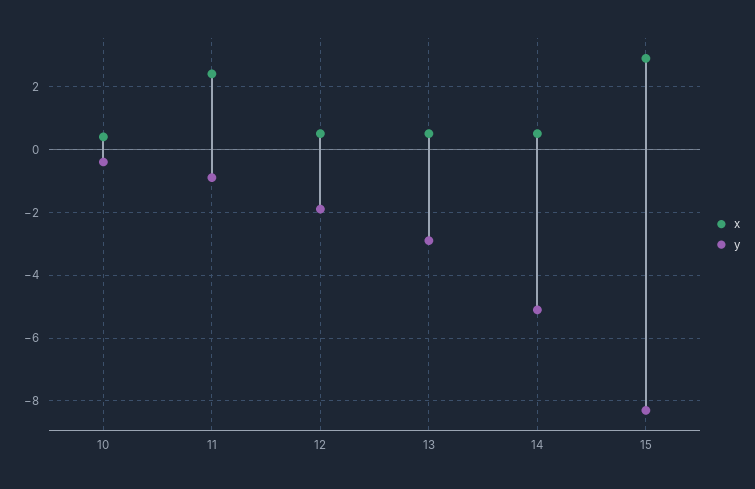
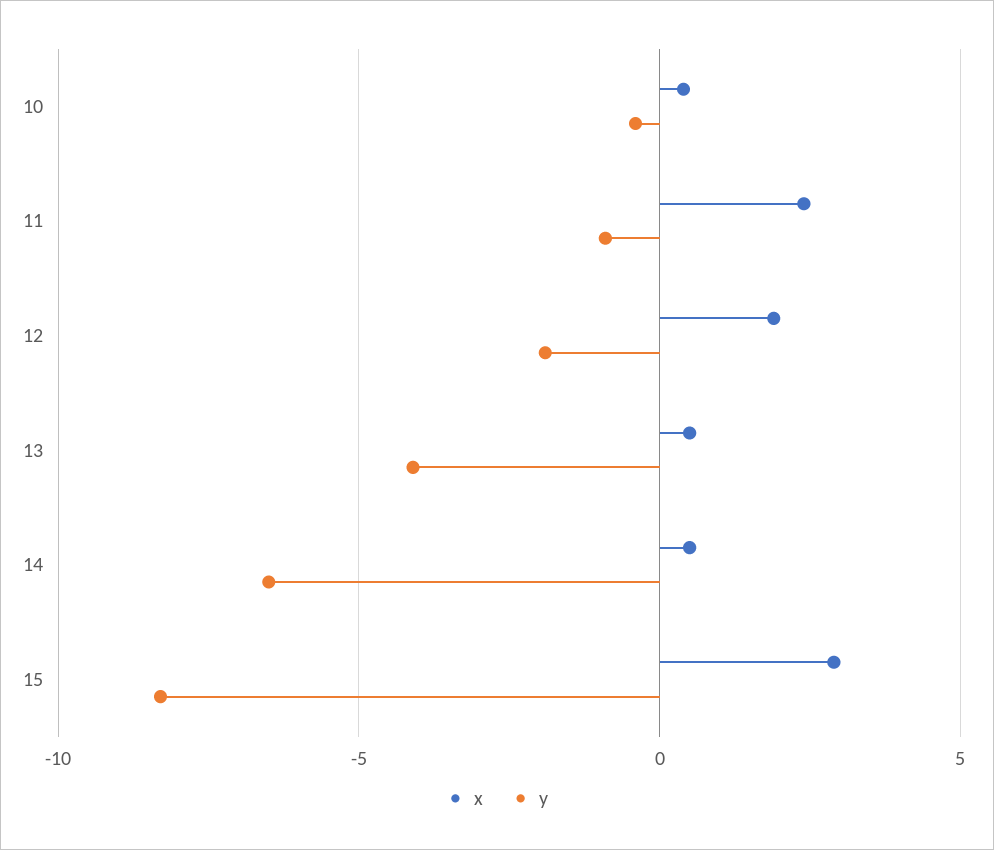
x, 12: 0.5 -> 2
y, 13: -3 -> -4
y, 14: -5 -> -6.5

